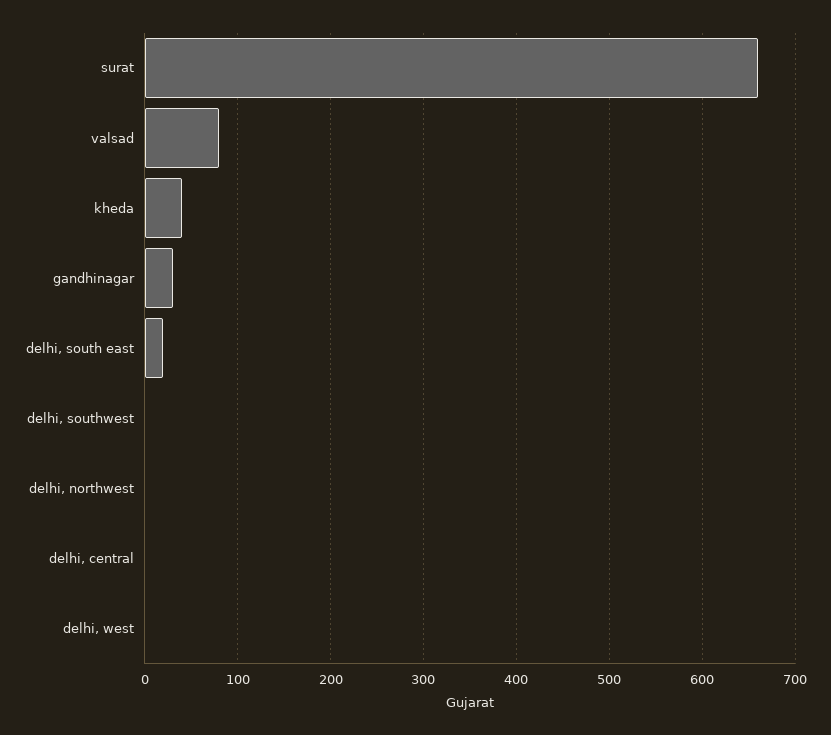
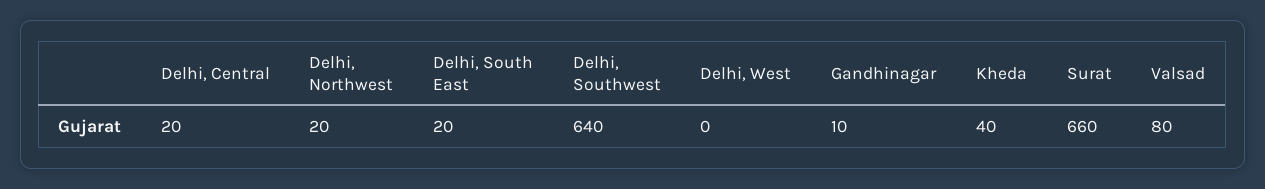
gandhinagar: 30 -> 10
delhi, southwest: 0 -> 640
delhi, northwest: 0 -> 20
delhi, central: 0 -> 20

